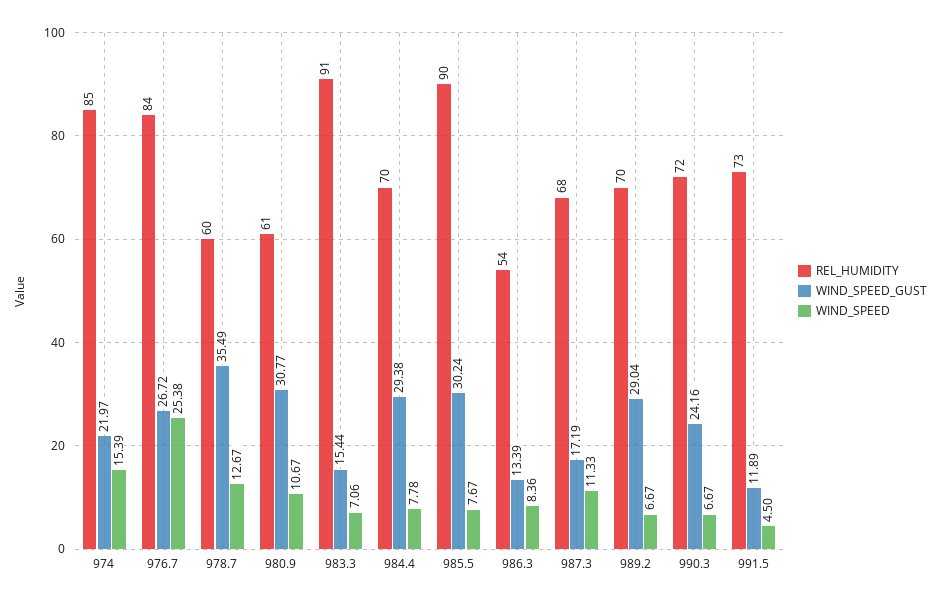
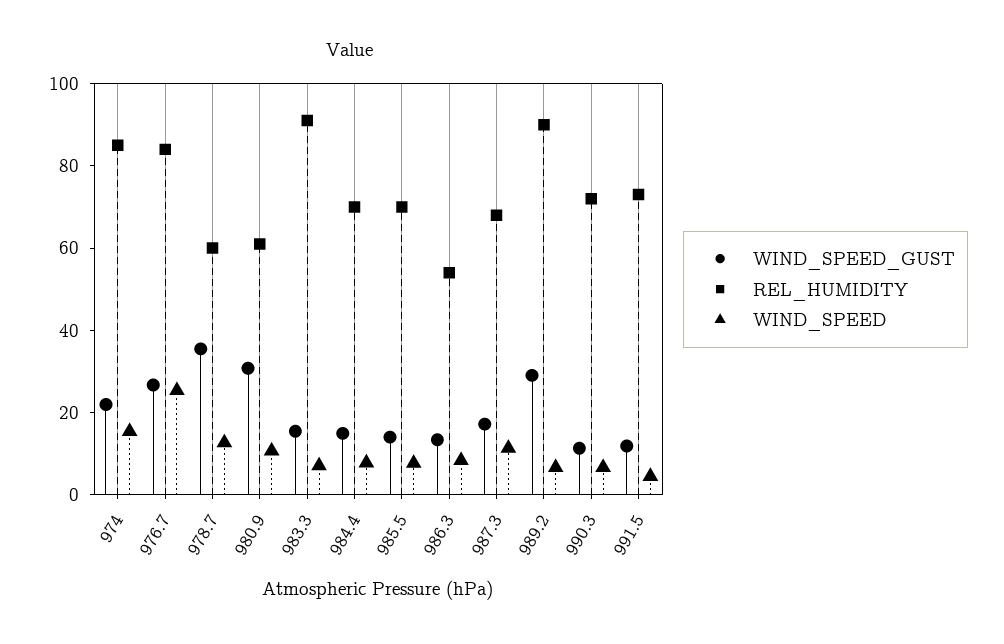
WIND_SPEED_GUST, 984.4: 29.38 -> 15
REL_HUMIDITY, 985.5: 90 -> 70
WIND_SPEED_GUST, 985.5: 30.24 -> 15
REL_HUMIDITY, 989.2: 70 -> 90
WIND_SPEED_GUST, 990.3: 24.16 -> 10

